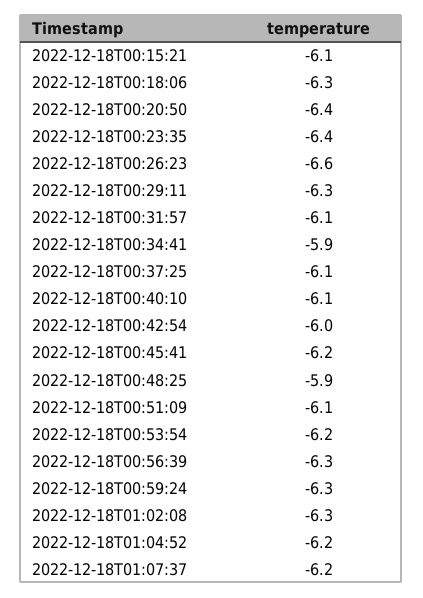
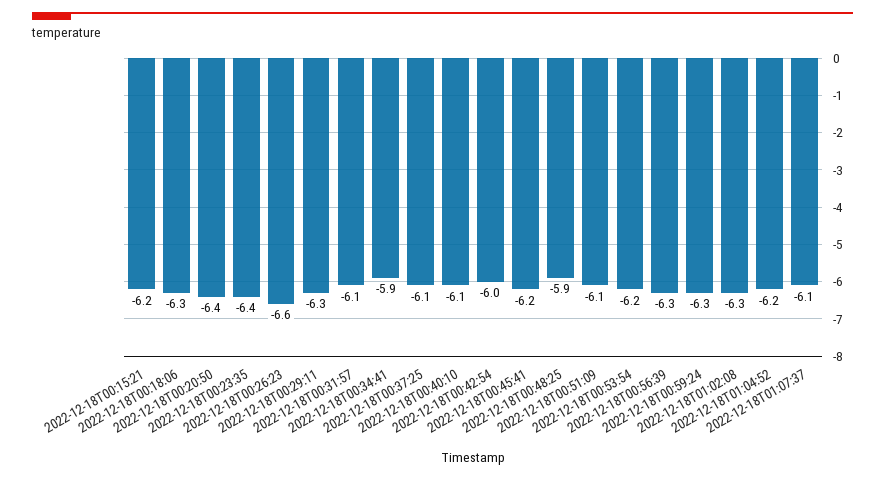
2022-12-18T00:15:21: -6.1 -> -6.2
2022-12-18T01:07:37: -6.2 -> -6.1

